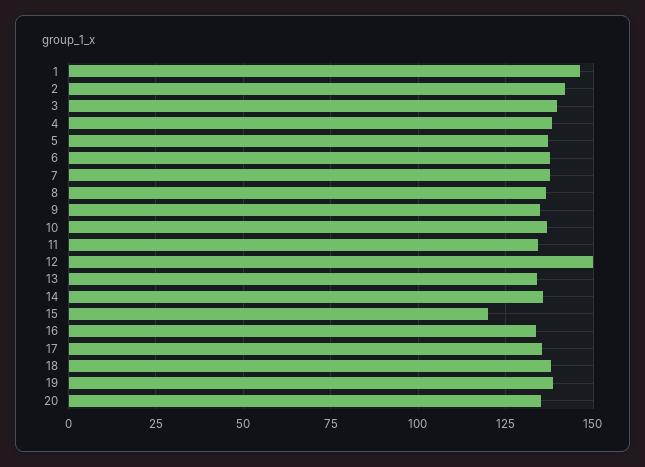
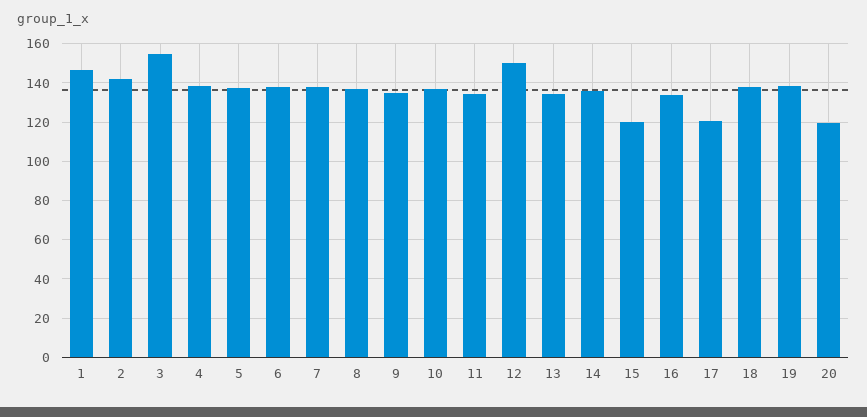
3: 140 -> 155
17: 135 -> 120
20: 135 -> 120

